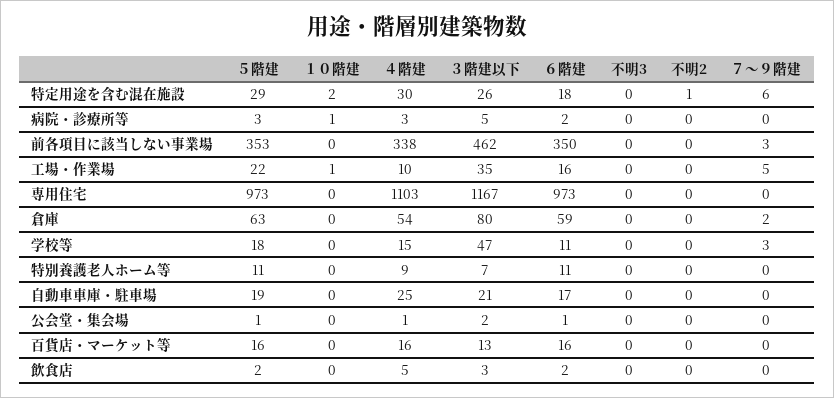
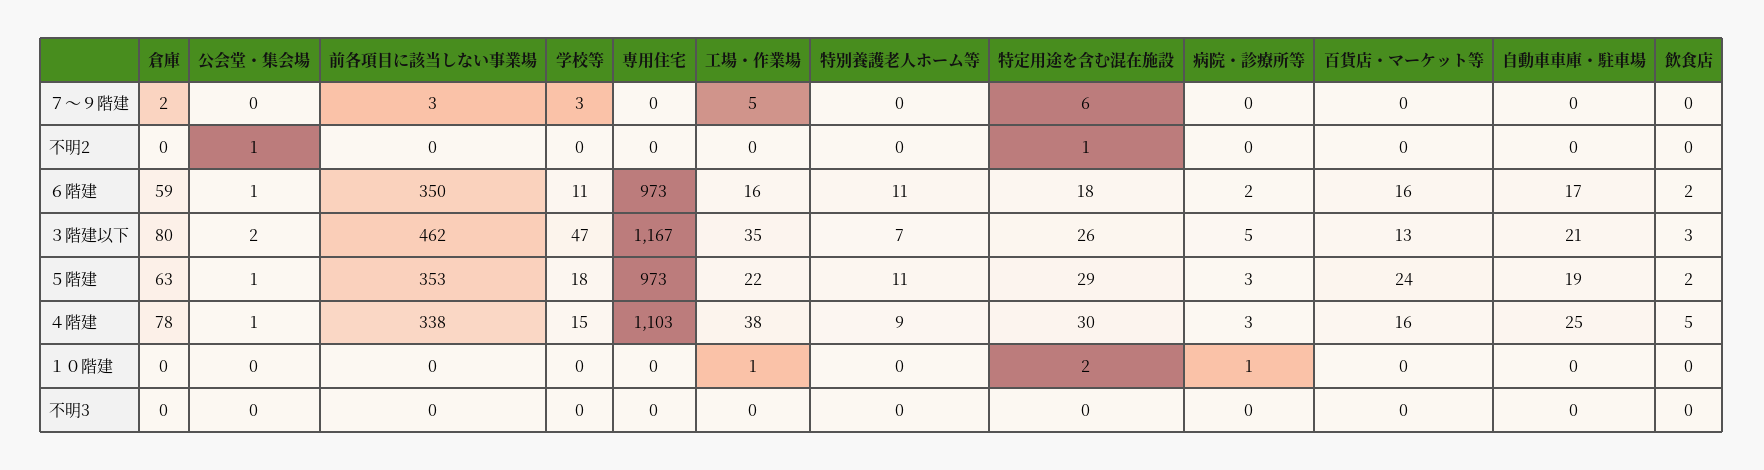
４階建, 工場・作業場: 10 -> 38
４階建, 倉庫: 54 -> 78
不明2, 公会堂・集会場: 0 -> 1
５階建, 百貨店・マーケット等: 16 -> 24

